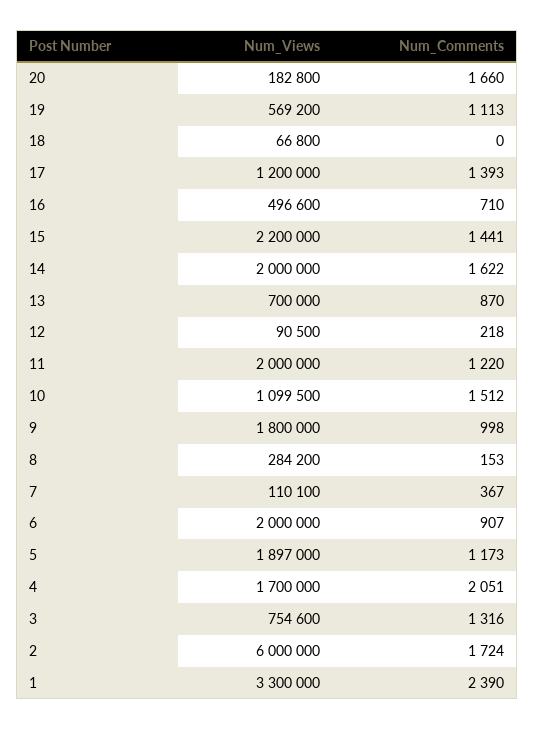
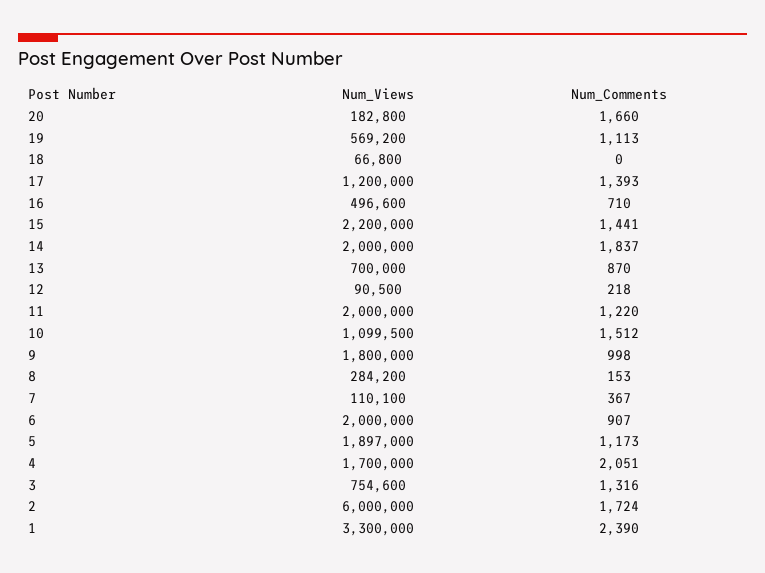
Num_Comments, 14: 1622 -> 1837

